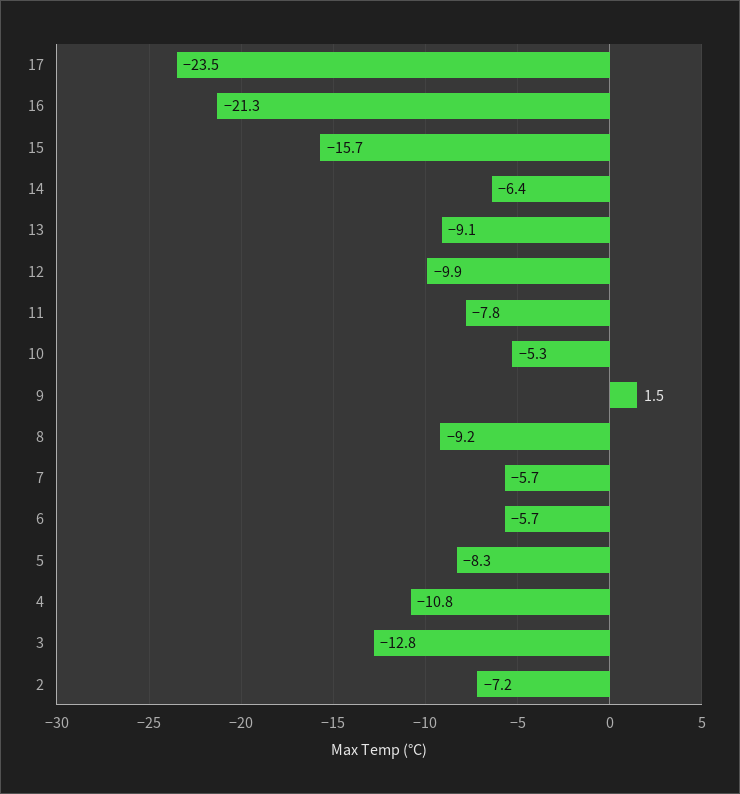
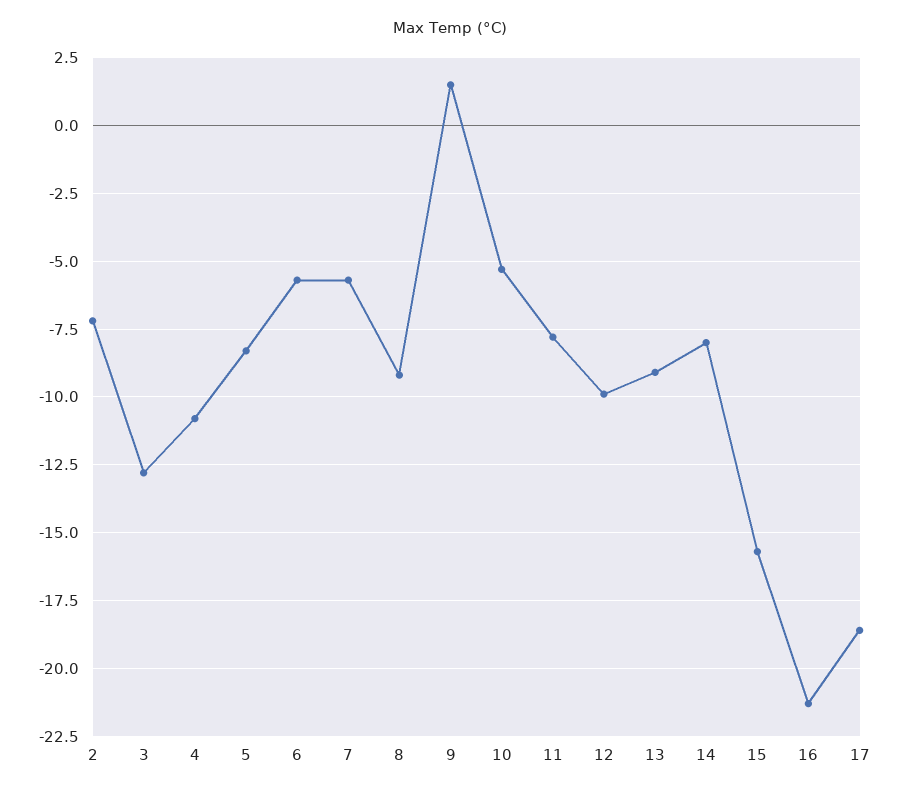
17: -23.5 -> -18.5
14: -6.4 -> -8

